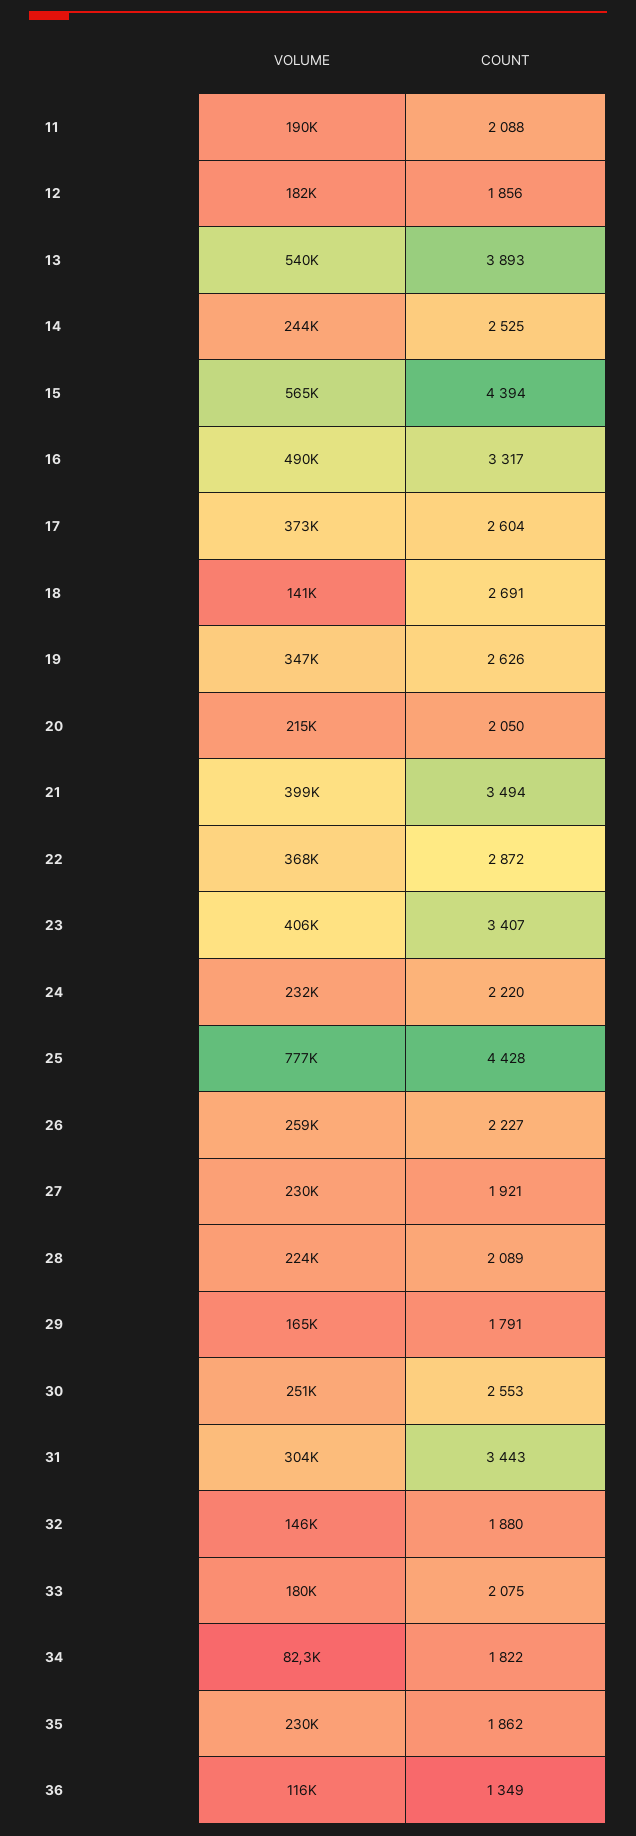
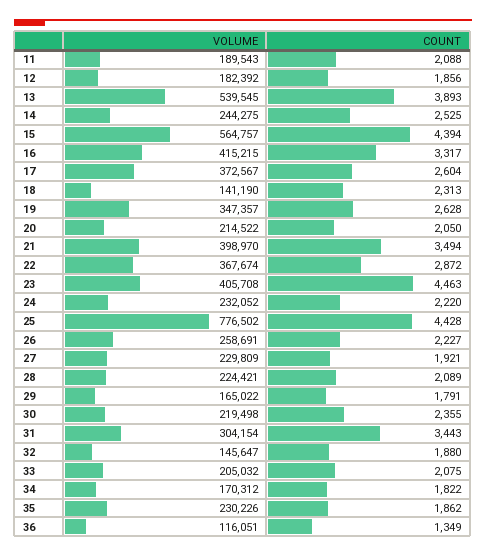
VOLUME, 16: 490000 -> 415215
COUNT, 18: 2691 -> 2313
COUNT, 19: 2626 -> 2628
COUNT, 23: 3407 -> 4463
VOLUME, 30: 251000 -> 219498
COUNT, 30: 2553 -> 2355
VOLUME, 33: 180000 -> 205032
VOLUME, 34: 82300 -> 170312

